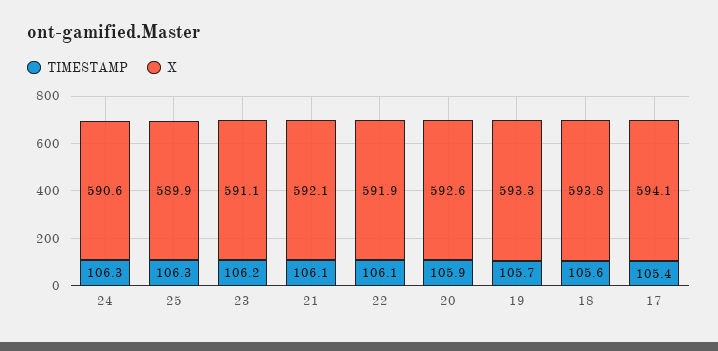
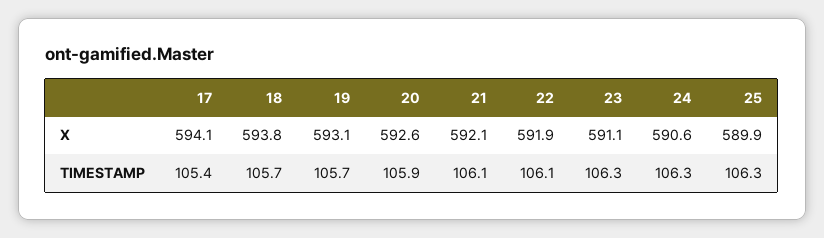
TIMESTAMP, 23: 106.2 -> 106.3
X, 19: 593.3 -> 593.1
TIMESTAMP, 18: 105.6 -> 105.7

